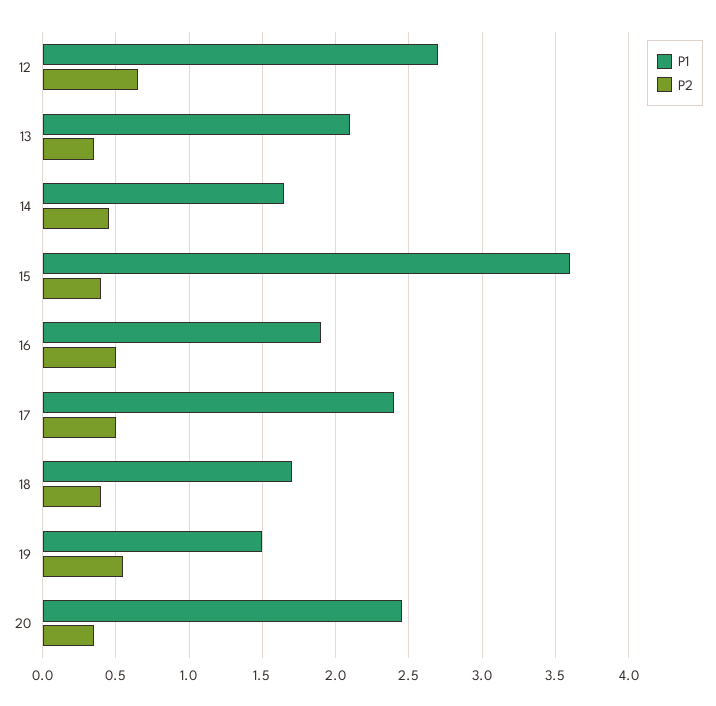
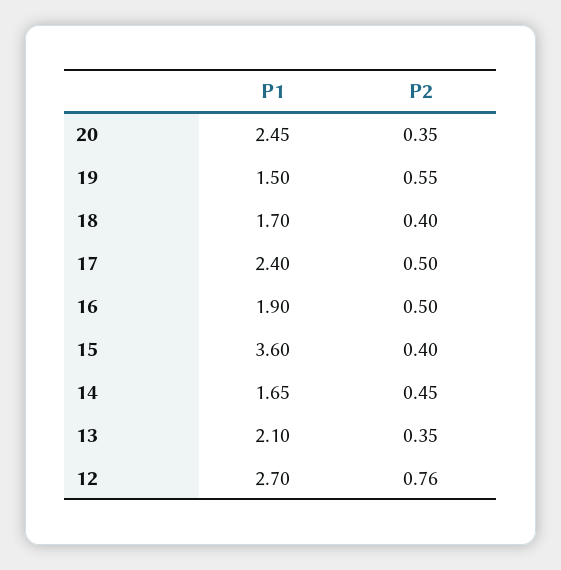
P2, 12: 0.65 -> 0.76

